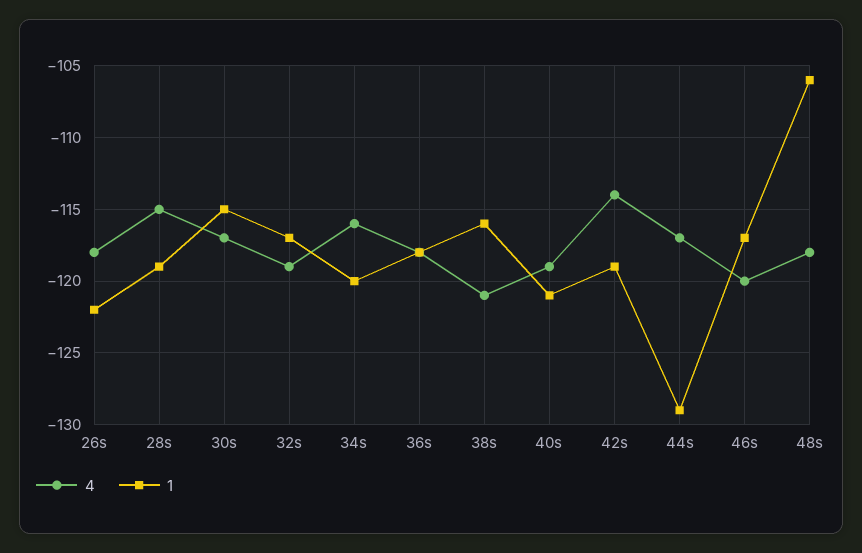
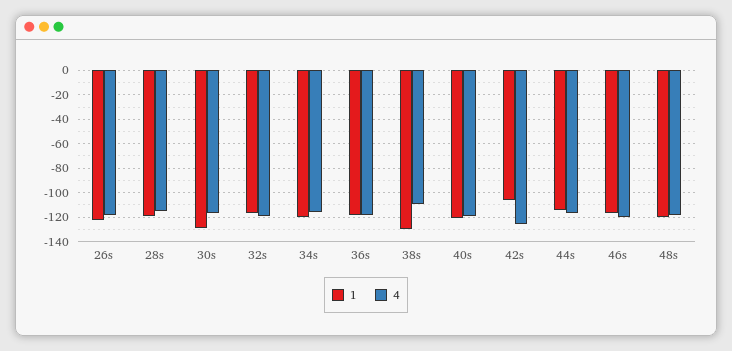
1, 30s: -115 -> -130
4, 38s: -121 -> -110
1, 38s: -116 -> -130
4, 42s: -114 -> -125
1, 42s: -119 -> -105
1, 44s: -129 -> -115
1, 48s: -106 -> -120

